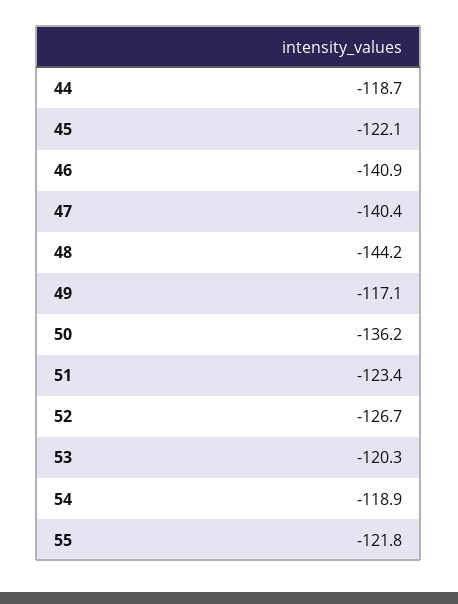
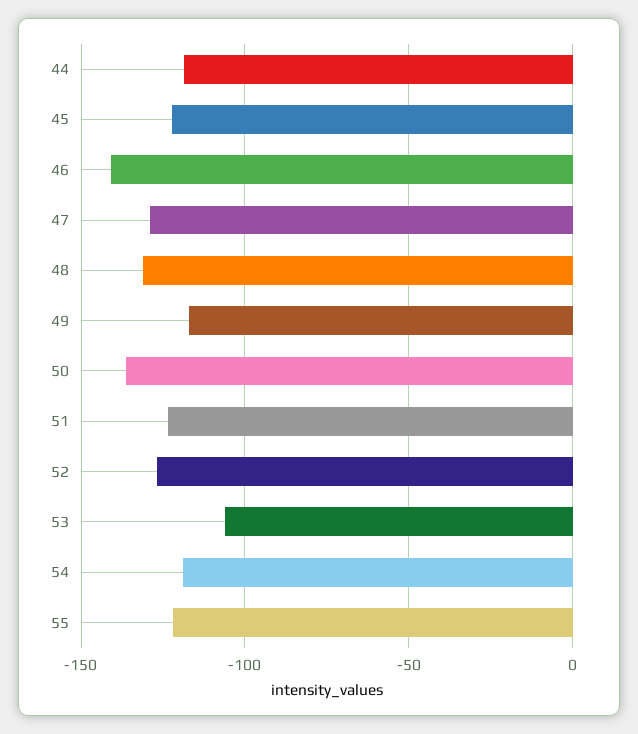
47: -140.4 -> -130
48: -144.2 -> -130
53: -120.3 -> -105

